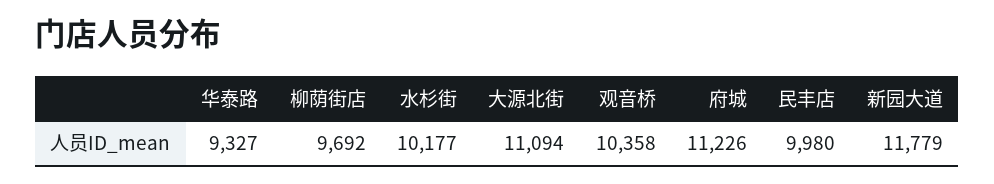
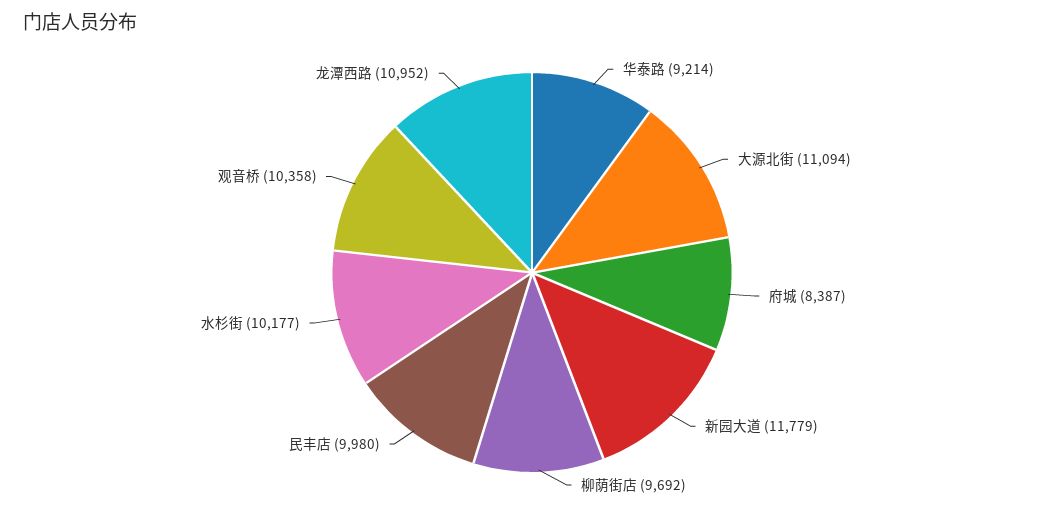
华泰路: 9327 -> 9214
府城: 11226 -> 8387
龙潭西路: none -> 10952

